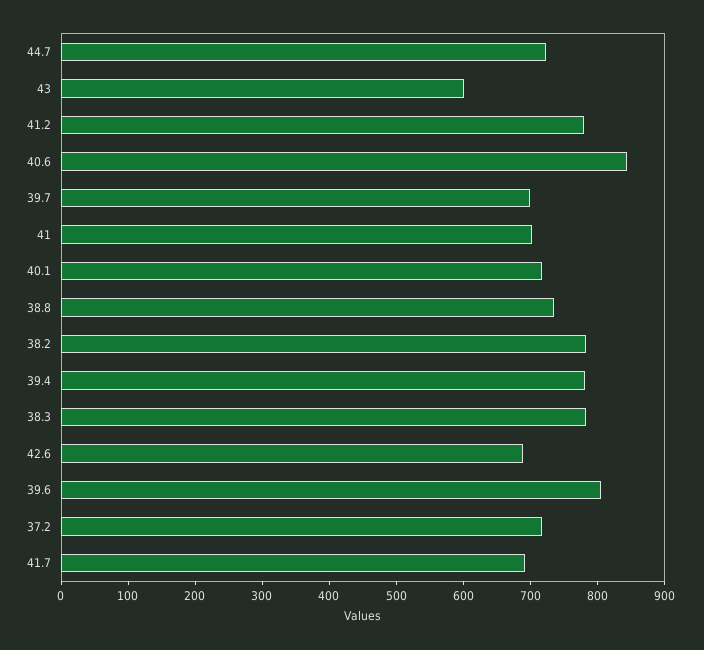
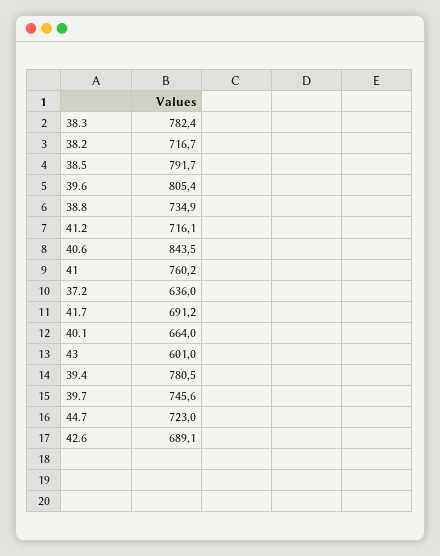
41.2: 780 -> 716.1
39.7: 700 -> 745.6
41: 700 -> 760.2
40.1: 720 -> 664
38.2: 780 -> 716.7
37.2: 720 -> 636
38.5: none -> 791.7

